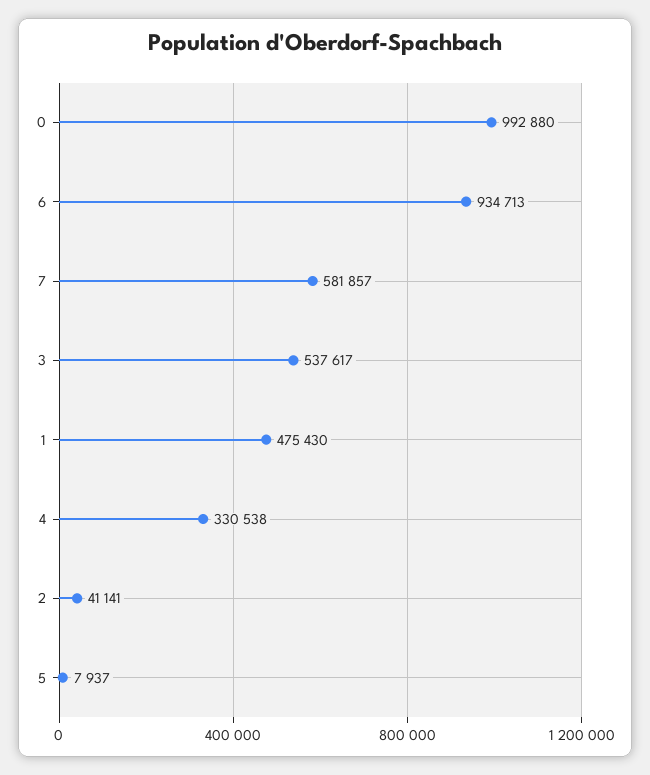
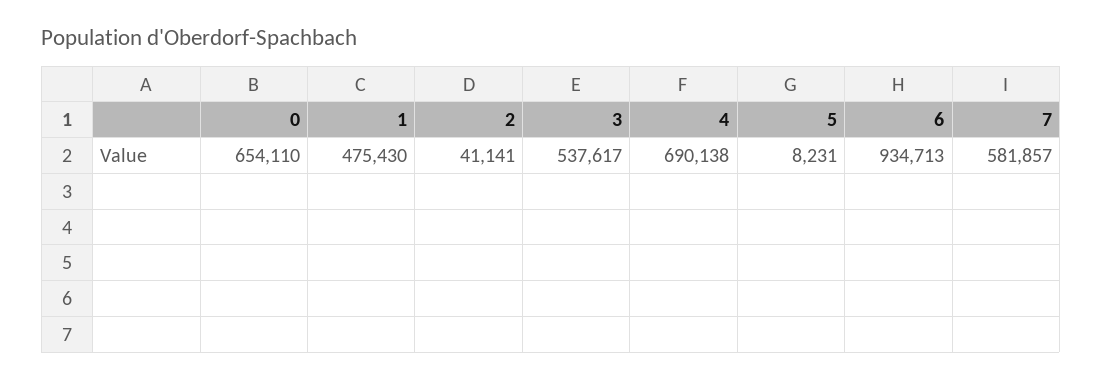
0: 992880 -> 654110
4: 330538 -> 690138
5: 7937 -> 8231

